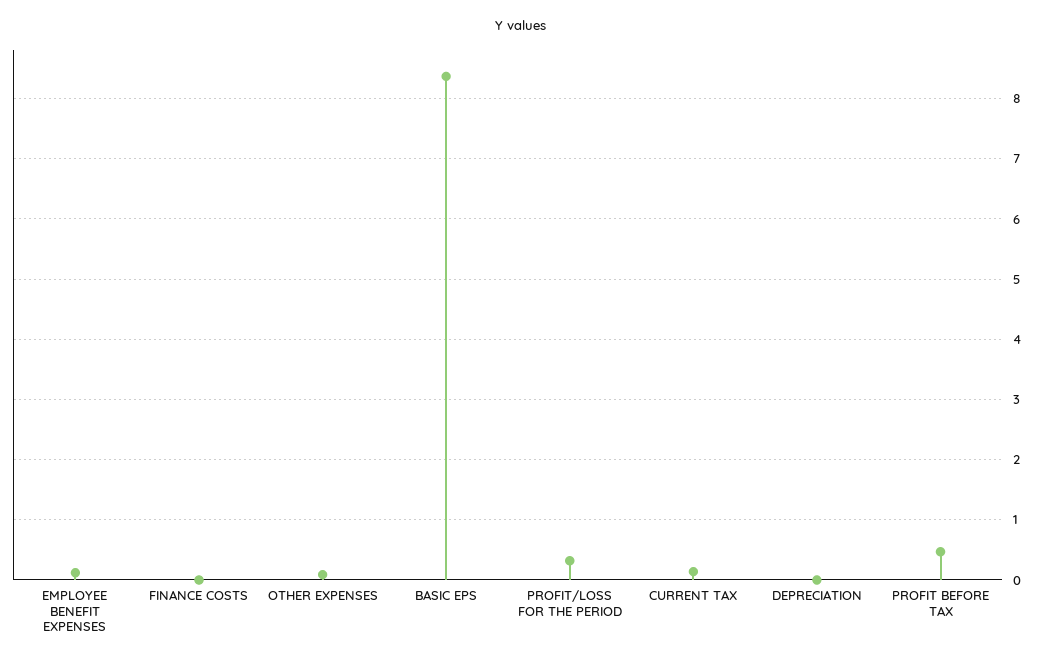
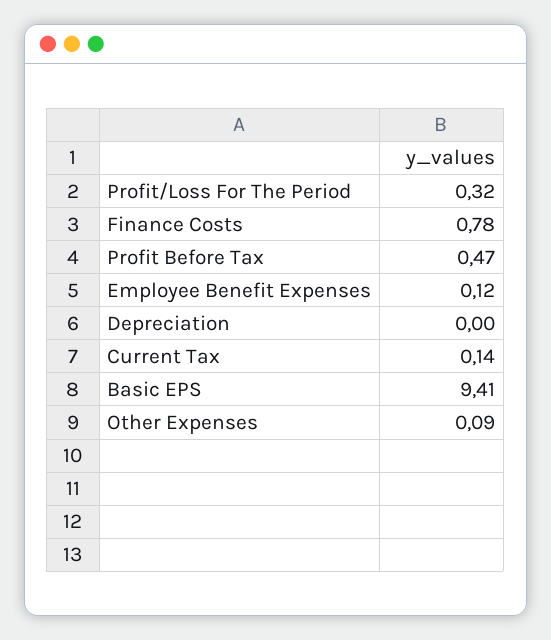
FINANCE COSTS: 0 -> 0.78
BASIC EPS: 8.4 -> 9.41

